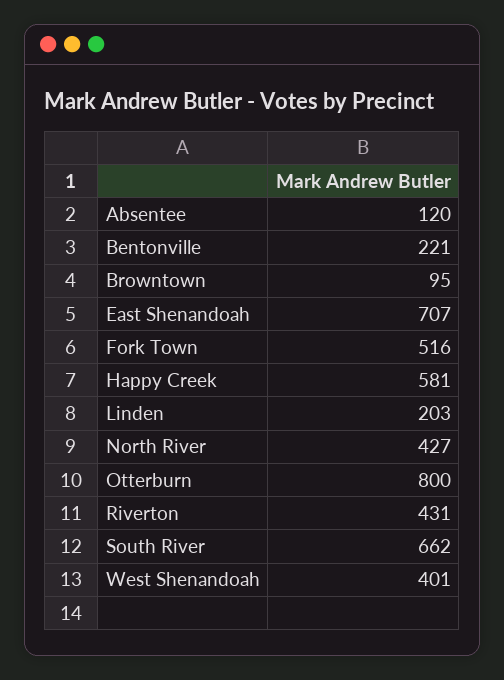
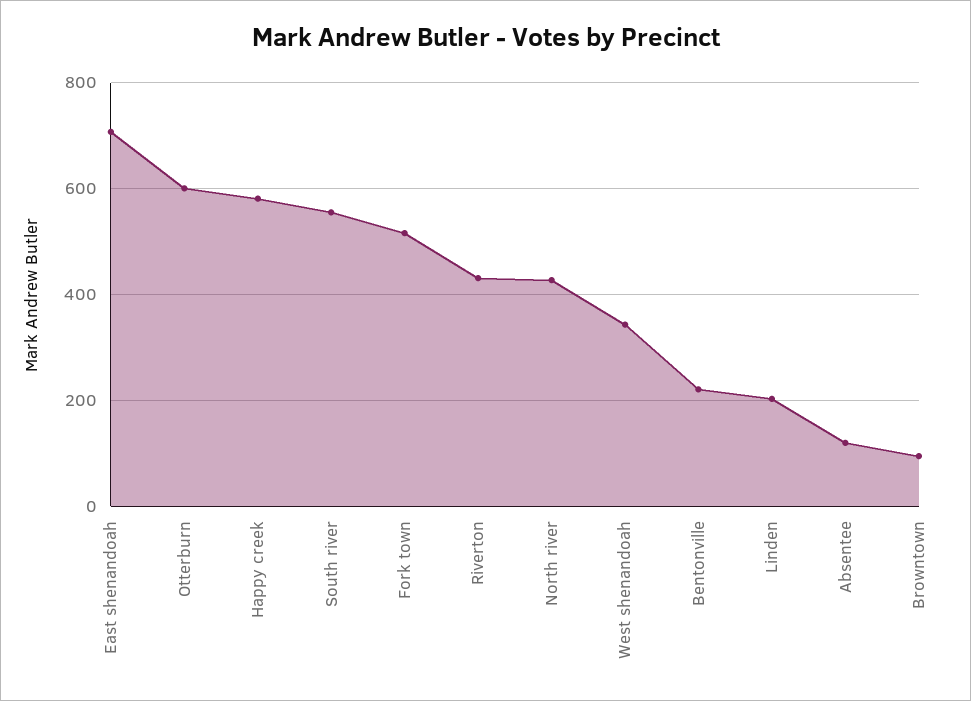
Otterburn: 800 -> 600
South River: 662 -> 560
West Shenandoah: 401 -> 340

